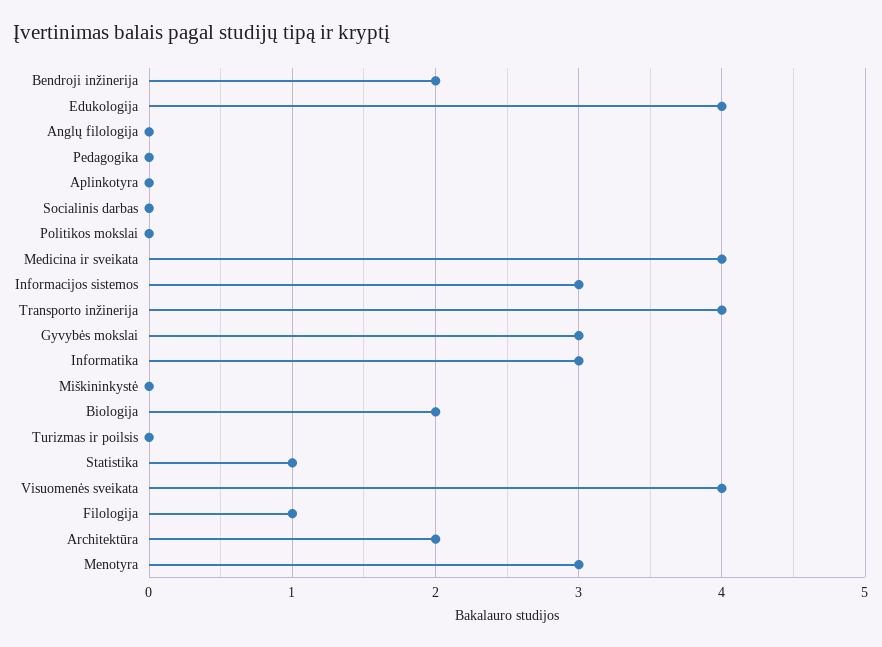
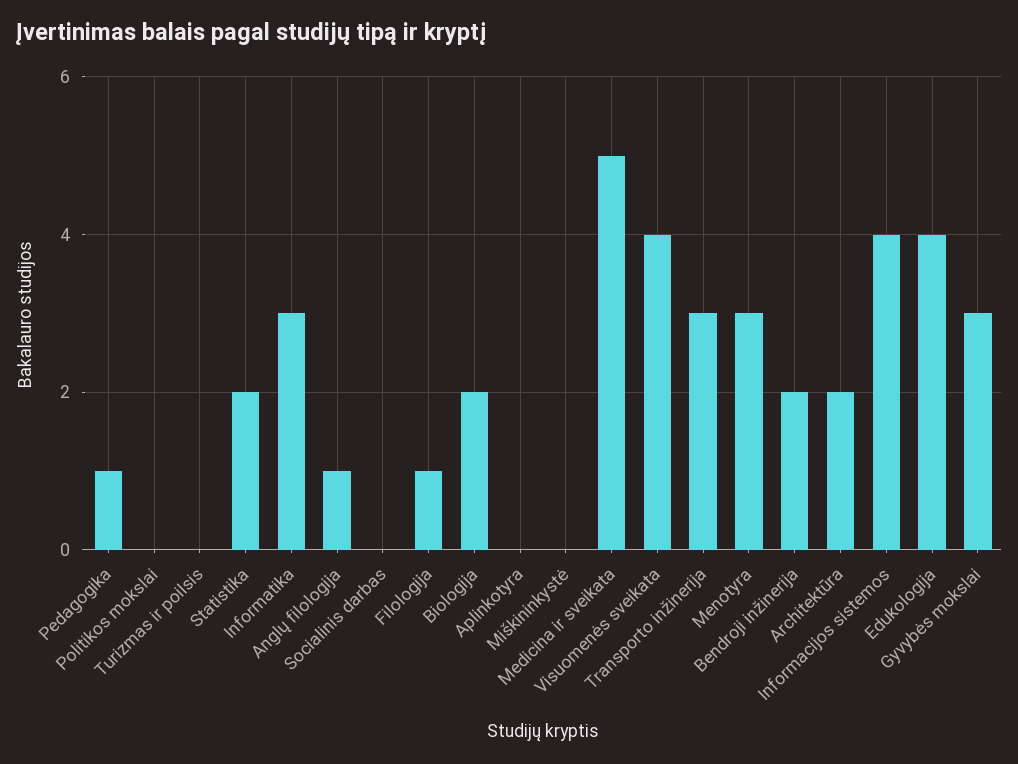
Anglų filologija: 0 -> 1
Pedagogika: 0 -> 1
Medicina ir sveikata: 4 -> 5
Informacijos sistemos: 3 -> 4
Transporto inžinerija: 4 -> 3
Statistika: 1 -> 2

